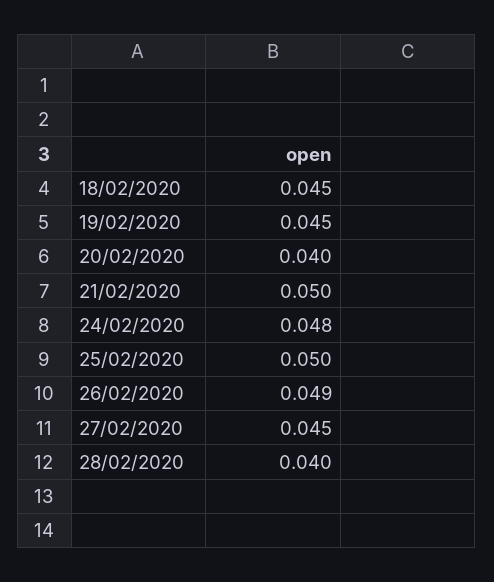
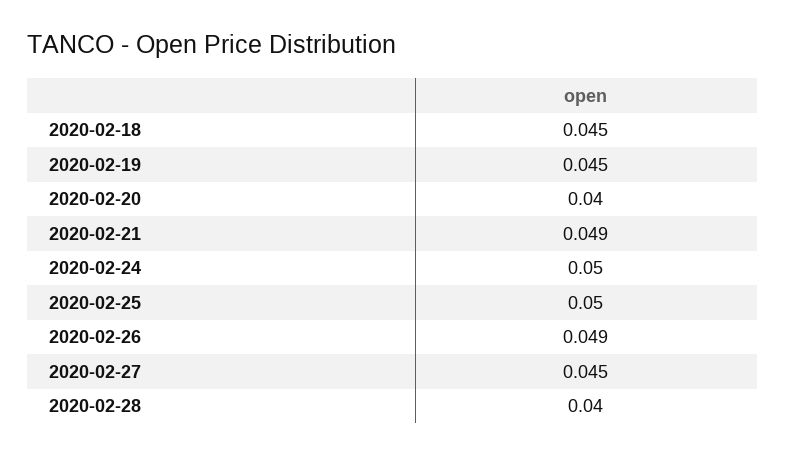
21/02/2020: 0.05 -> 0.049
24/02/2020: 0.048 -> 0.05

